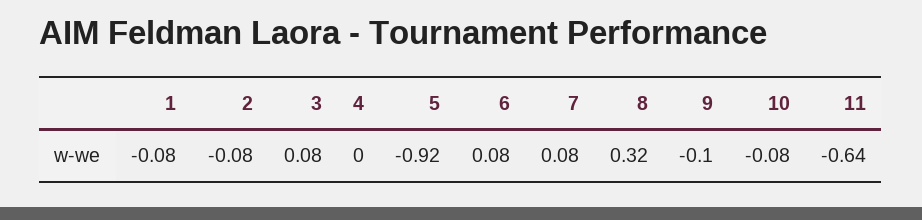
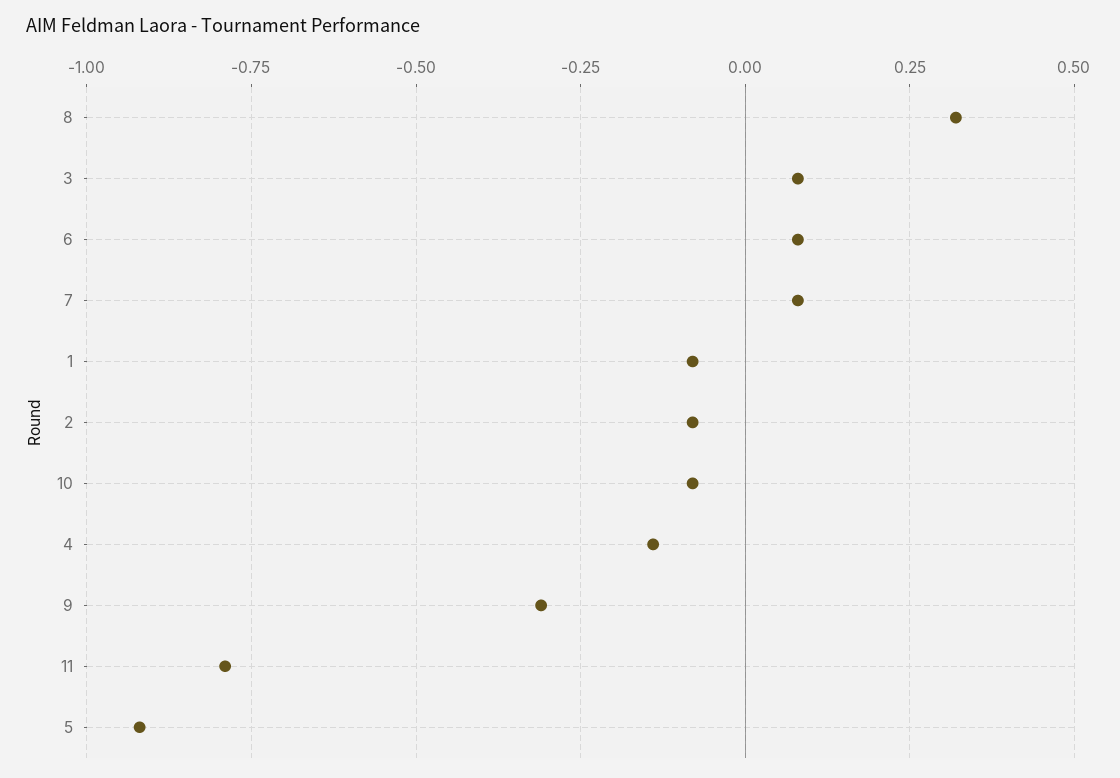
4: 0 -> -0.15
9: -0.1 -> -0.3
11: -0.64 -> -0.8

